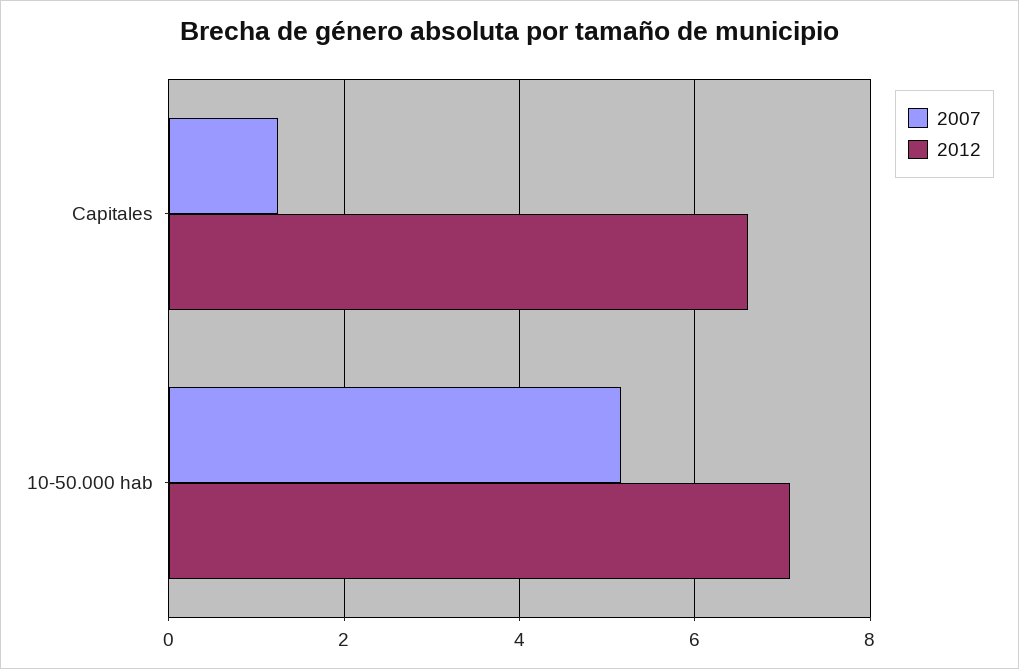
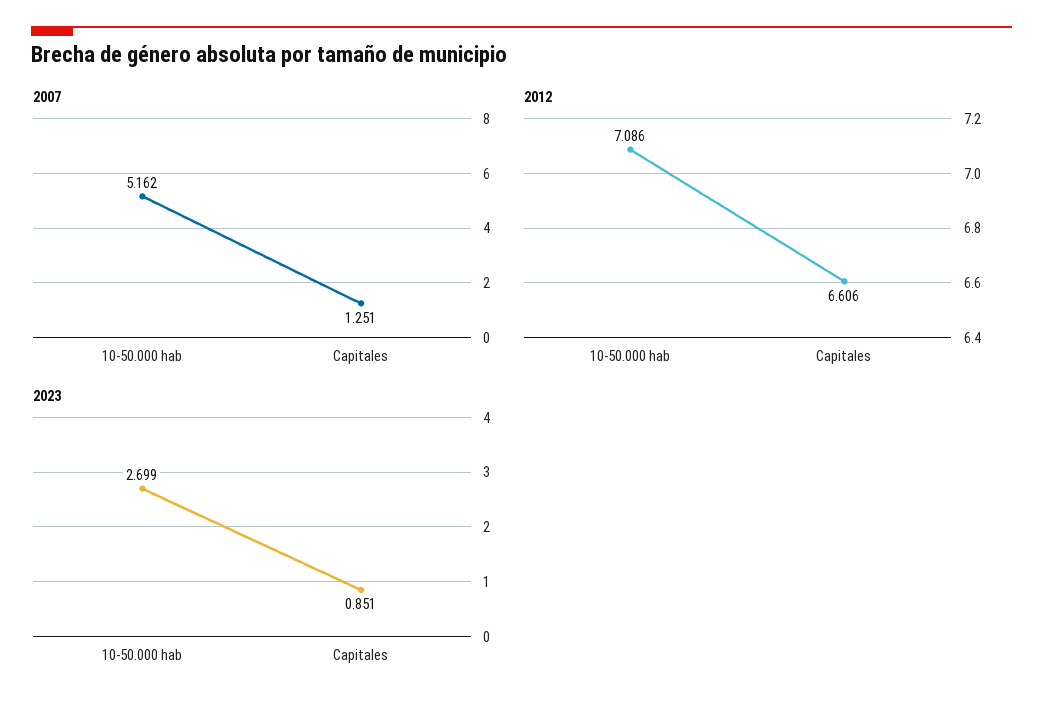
2023, 10-50.000 hab: none -> 2.699
2023, Capitales: none -> 0.851

